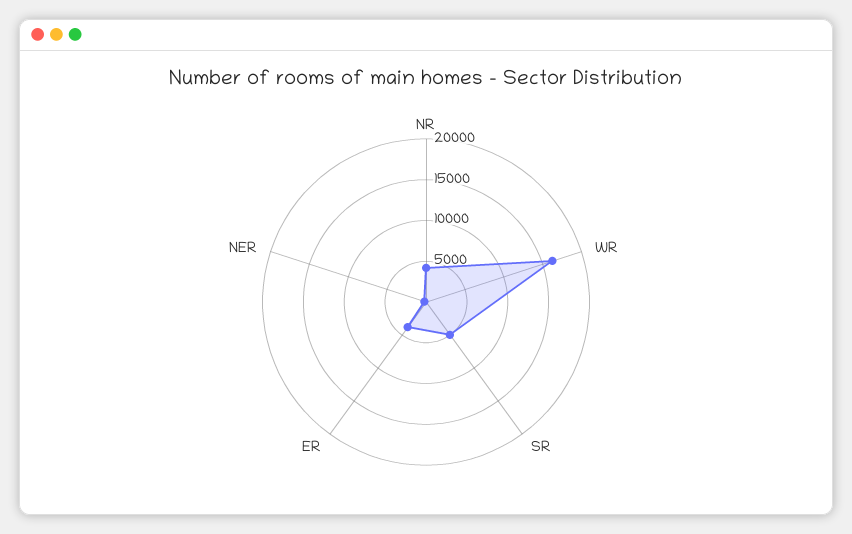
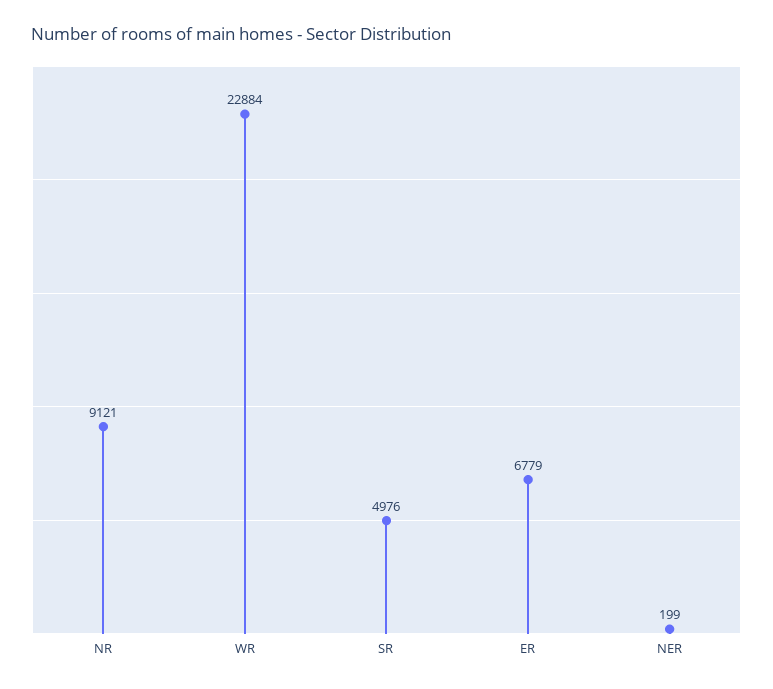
NR: 4000 -> 9121
WR: 16000 -> 22884
ER: 4000 -> 6779

